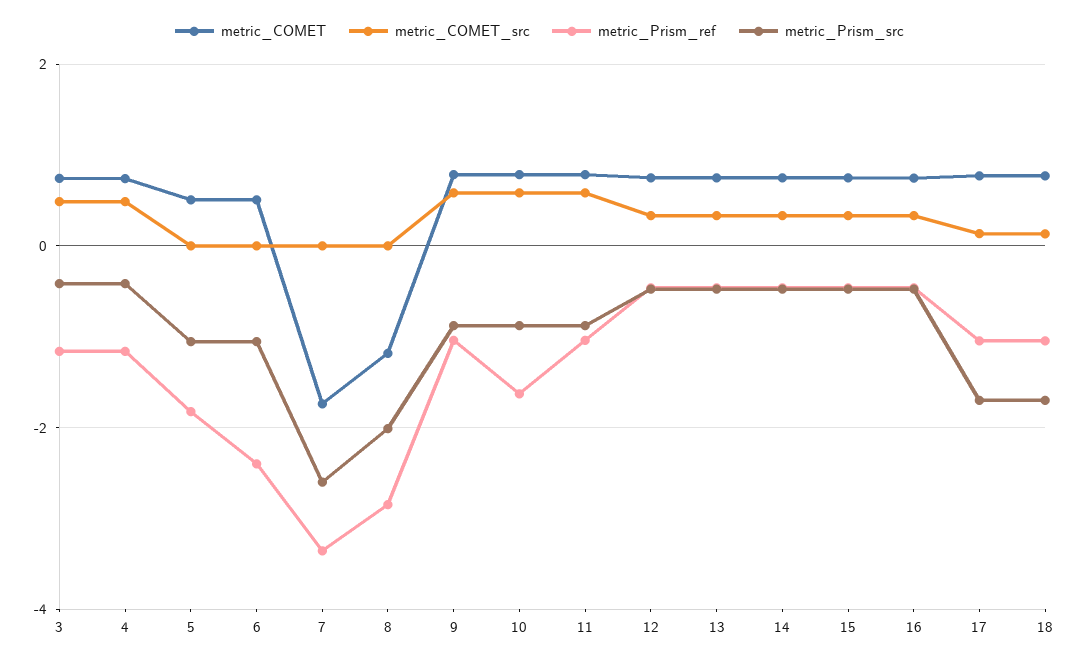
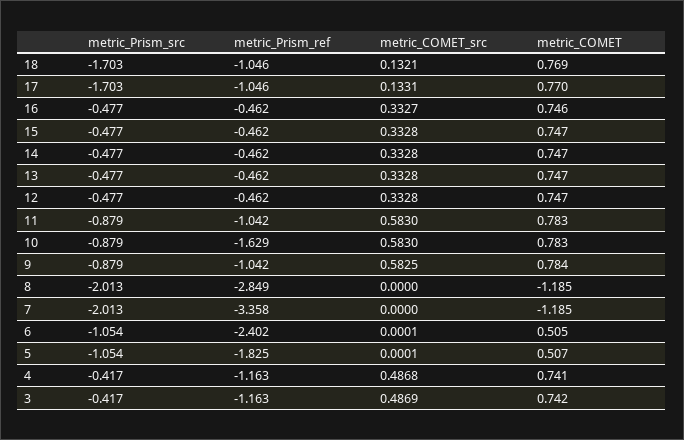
metric_COMET, 7: -1.8 -> -1.185
metric_Prism_src, 7: -2.6 -> -2.013

